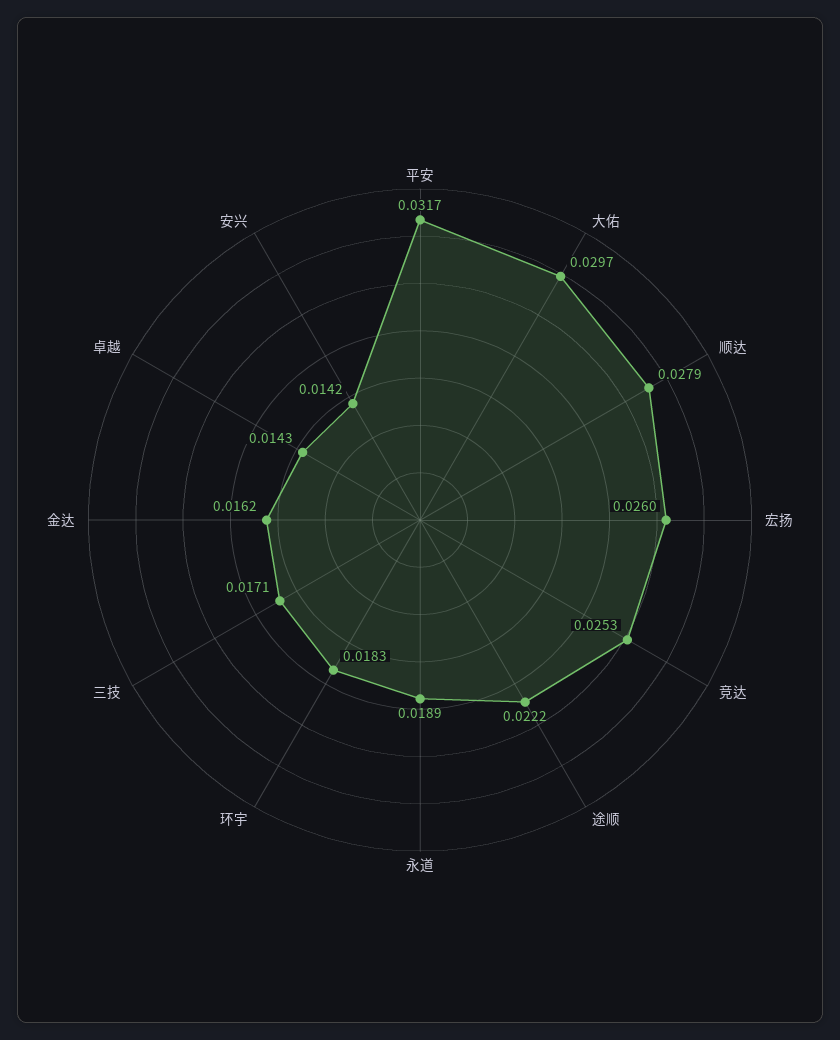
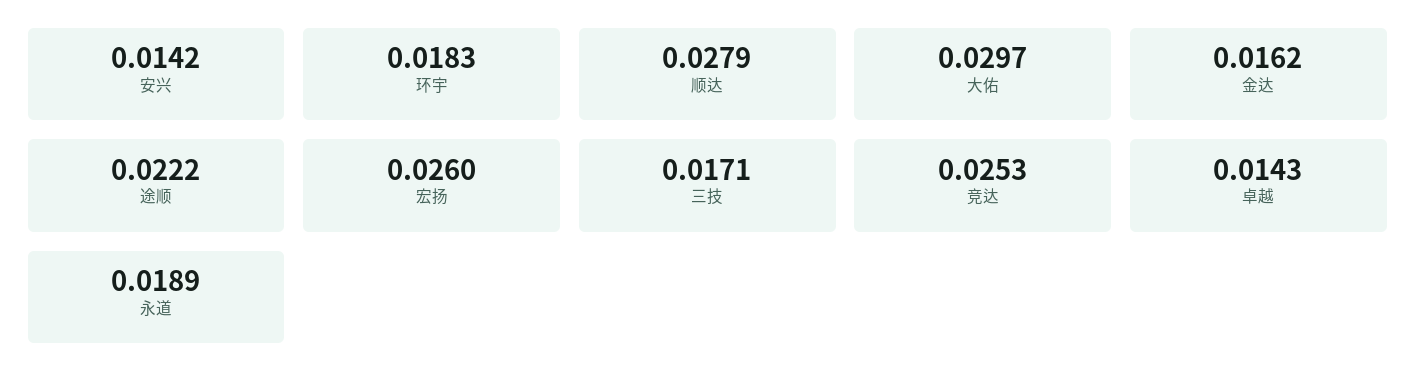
平安: 0.0317 -> none

